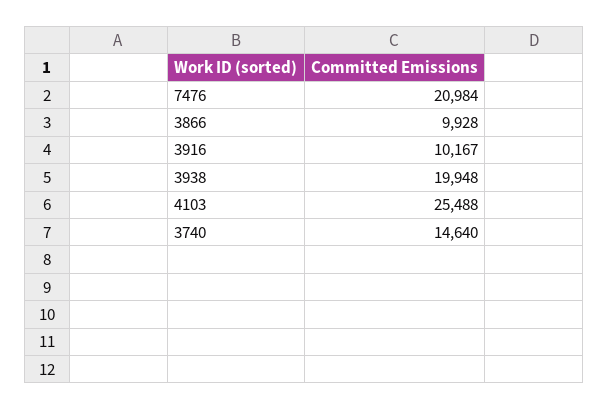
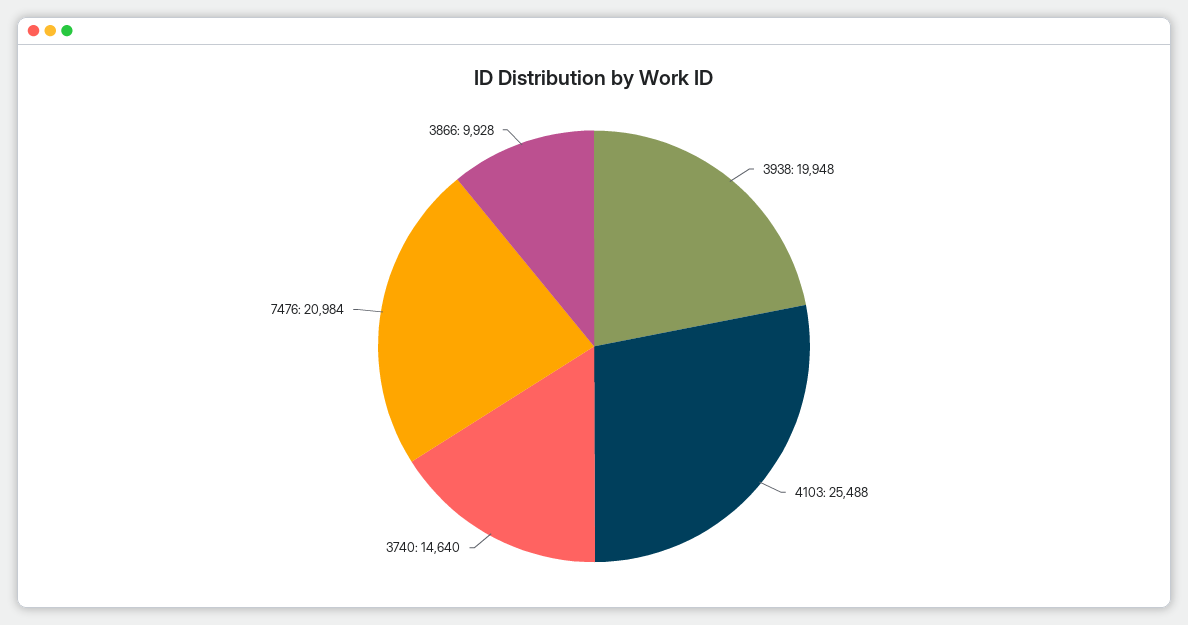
3916: 10167 -> none

